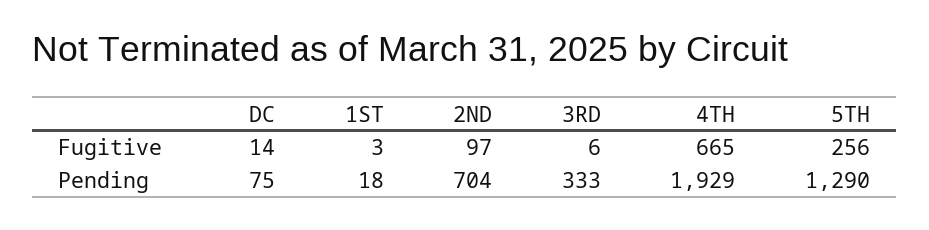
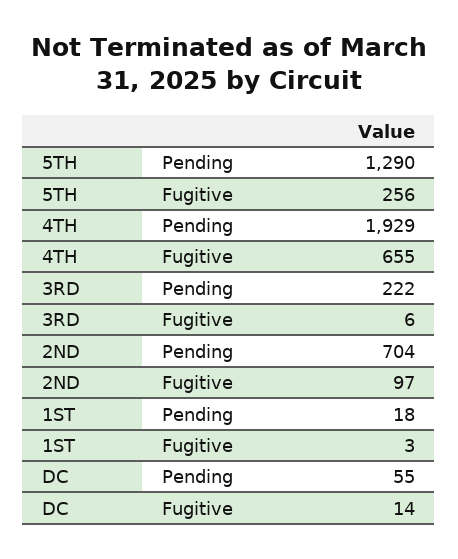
4TH, Fugitive: 665 -> 655
DC, Pending: 75 -> 55
3RD, Pending: 333 -> 222

